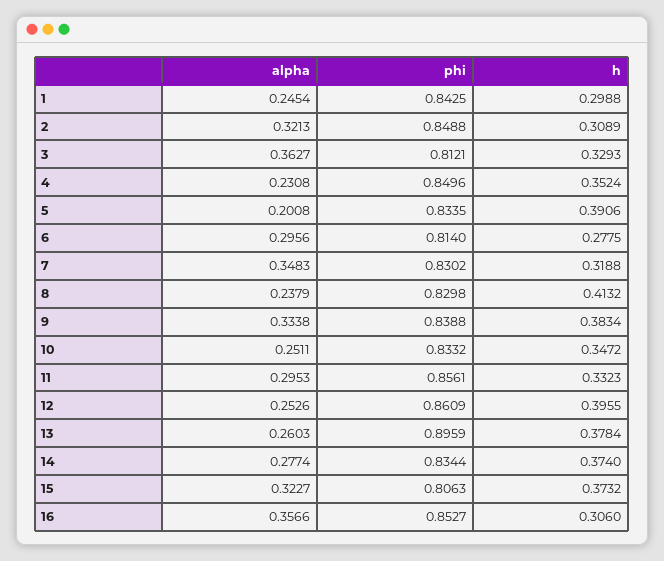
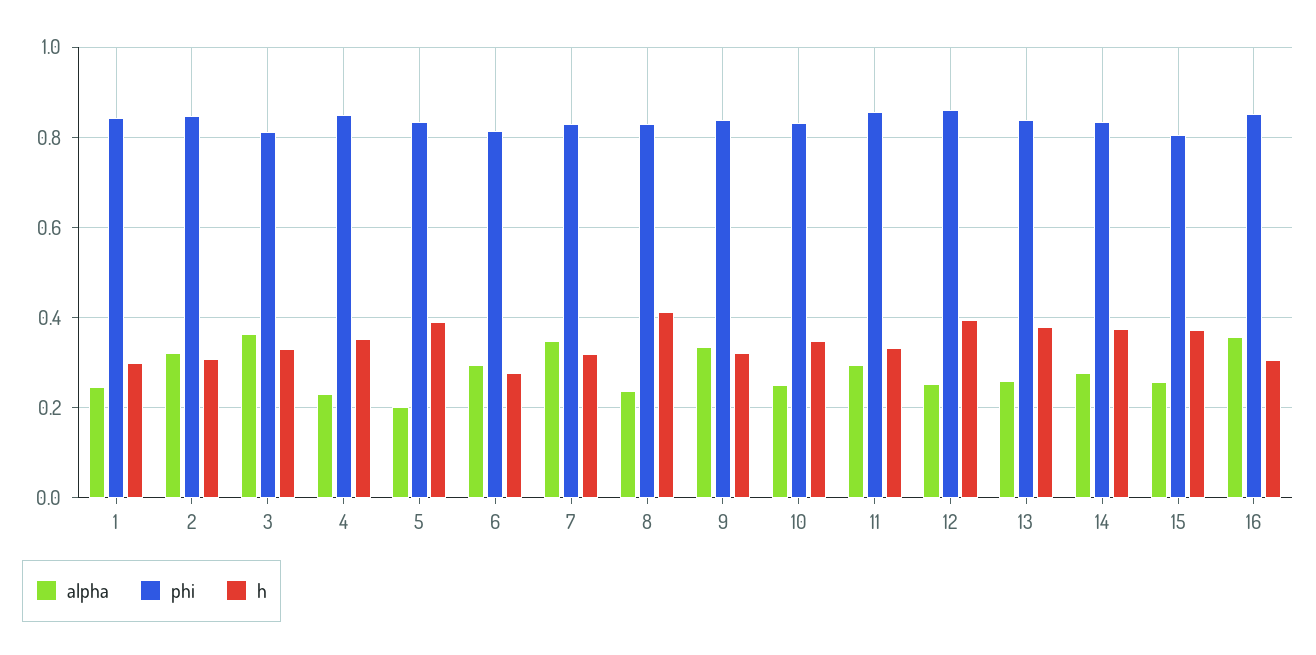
h, 9: 0.3834 -> 0.32
phi, 13: 0.8959 -> 0.84
alpha, 15: 0.3227 -> 0.26

